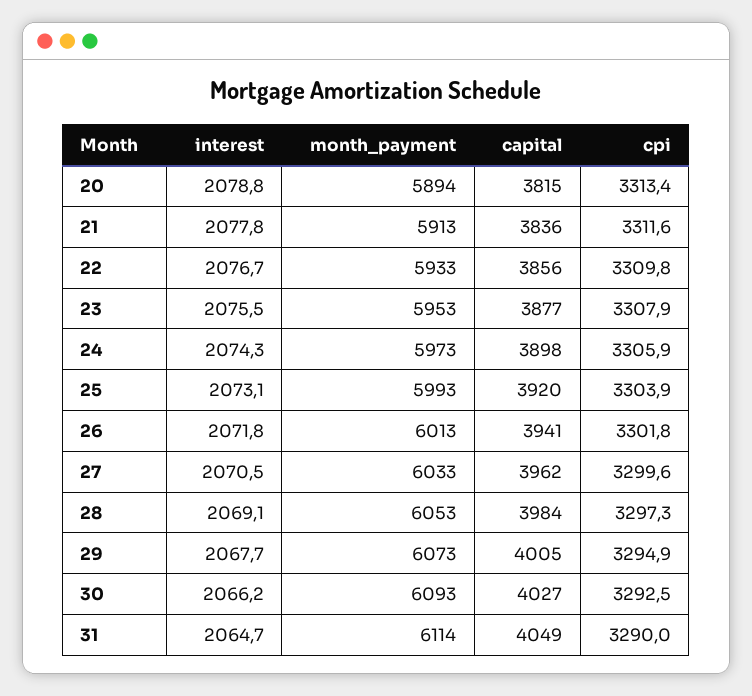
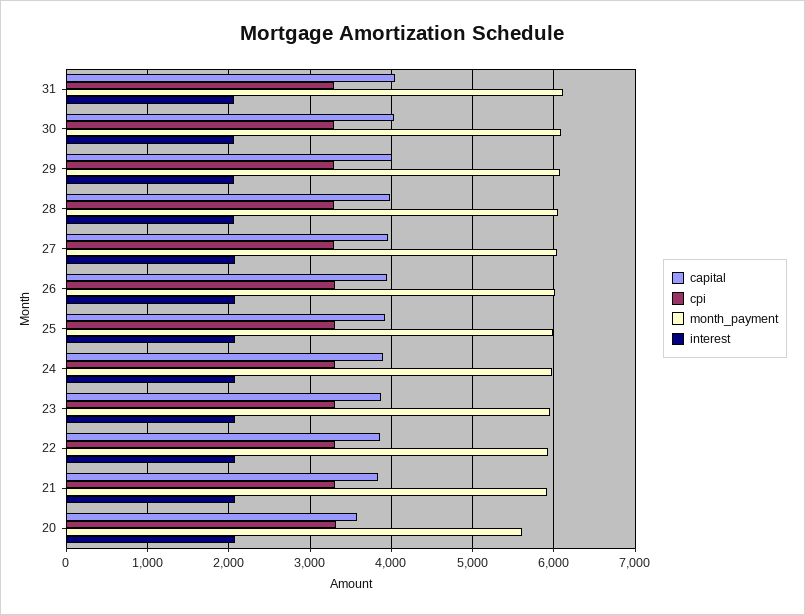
month_payment, 20: 5894 -> 5600
capital, 20: 3815 -> 3600

